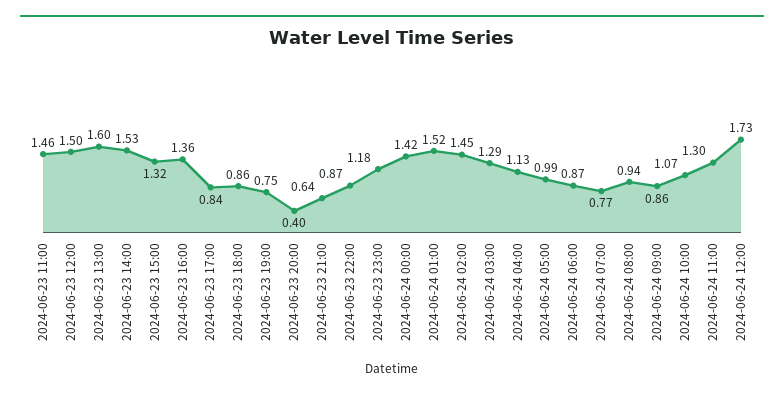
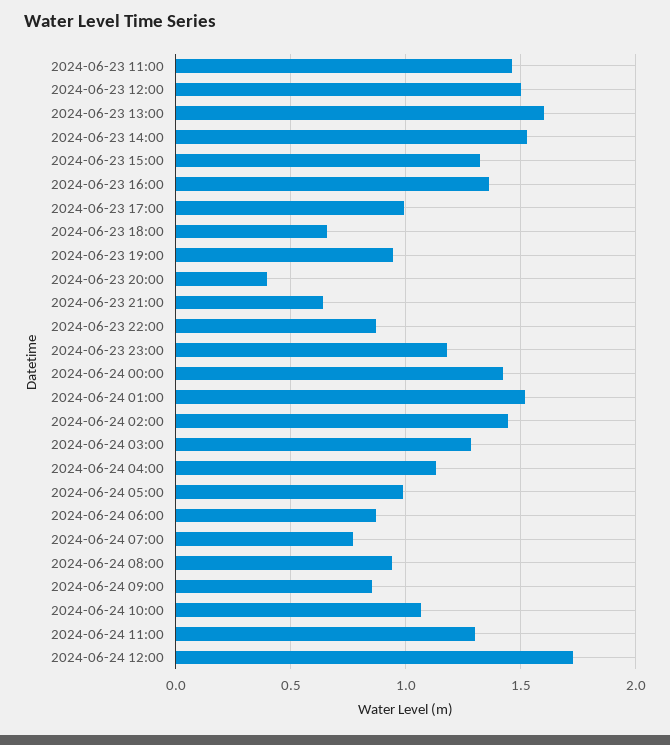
2024-06-23 17:00: 0.84 -> 1
2024-06-23 18:00: 0.86 -> 0.65
2024-06-23 19:00: 0.75 -> 0.95

